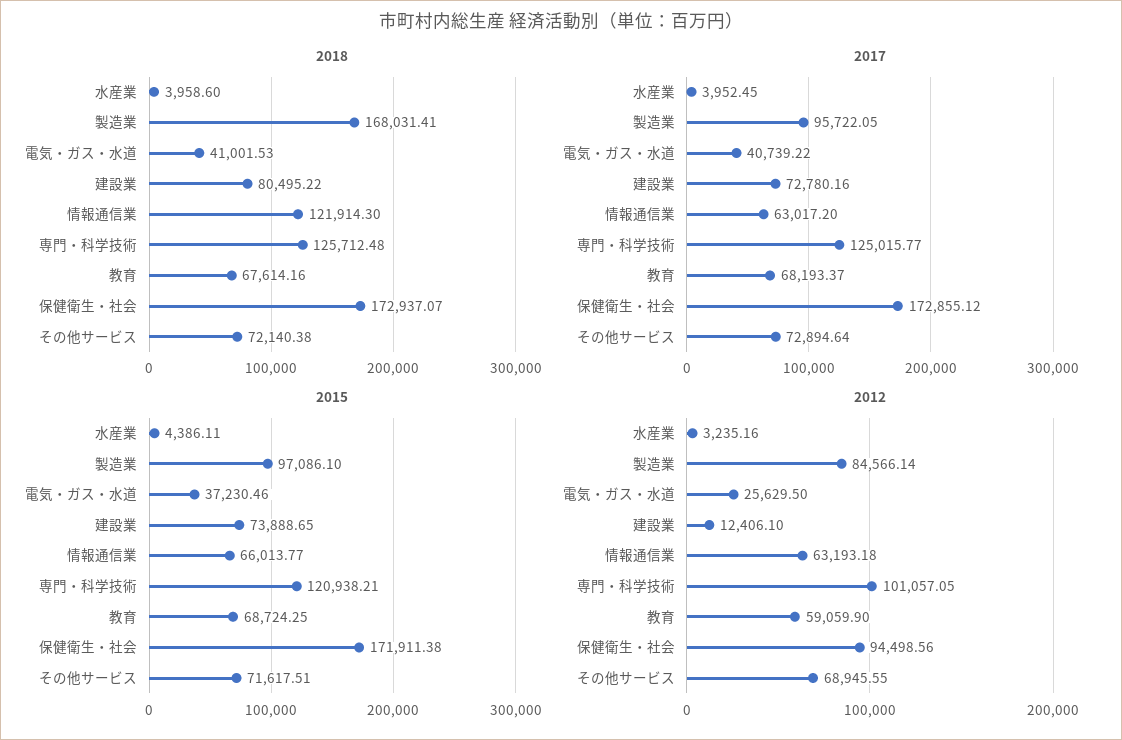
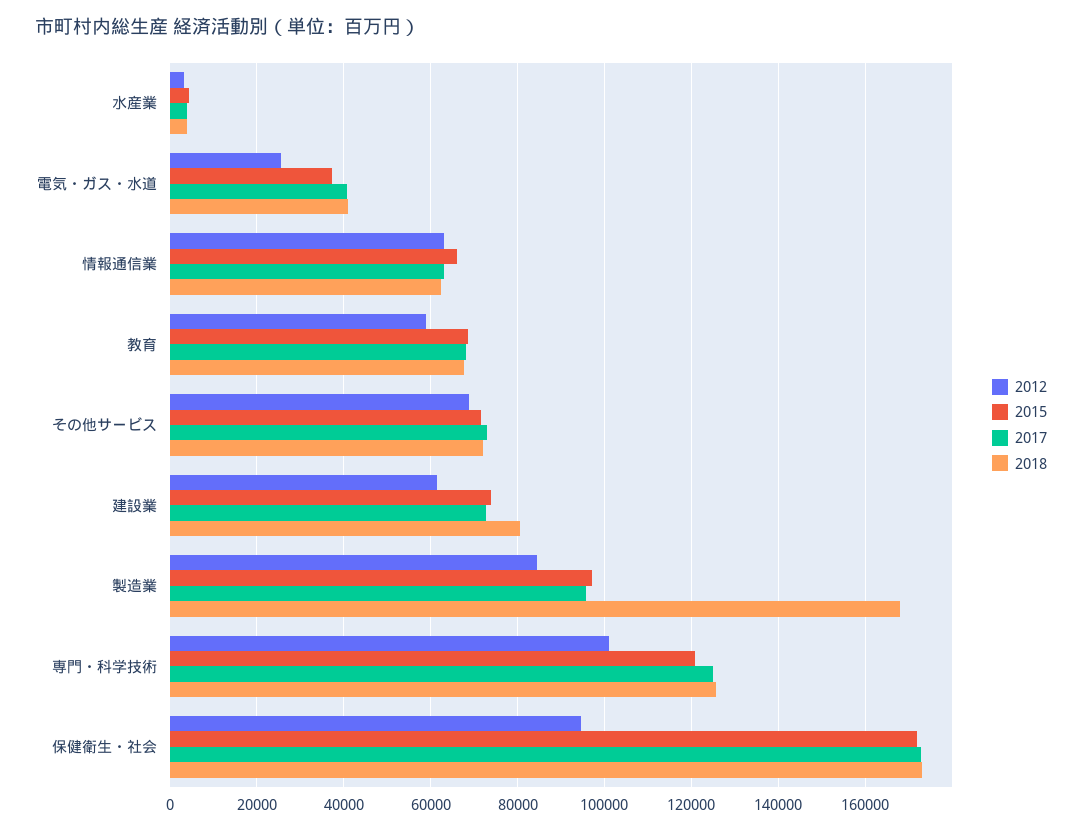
2018, 情報通信業: 121914.3 -> 62000
2012, 建設業: 12406.1 -> 62000

